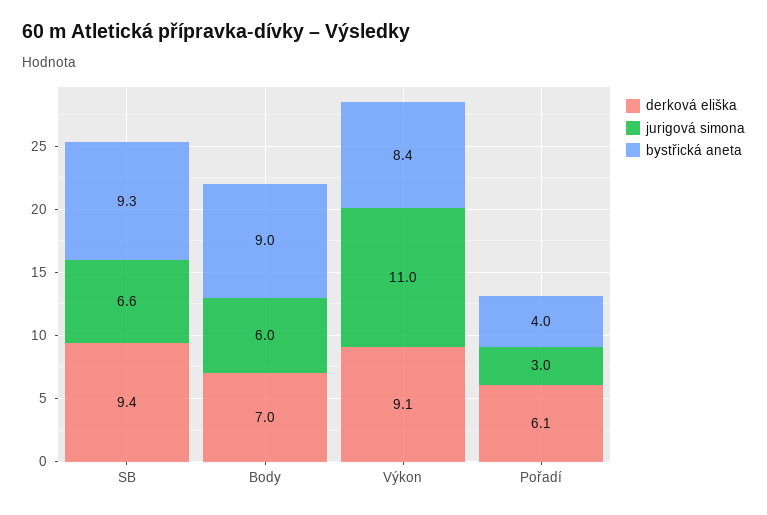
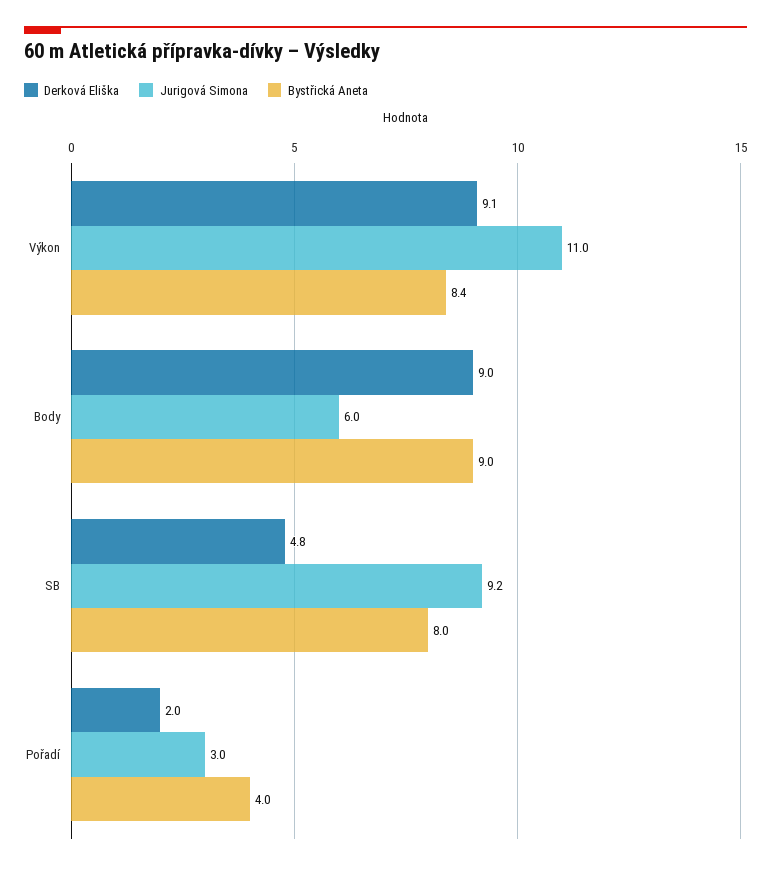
derková eliška, SB: 9.4 -> 4.8
jurigová simona, SB: 6.6 -> 9.2
bystřická aneta, SB: 9.3 -> 8
derková eliška, Body: 7 -> 9
derková eliška, Pořadí: 6.1 -> 2

